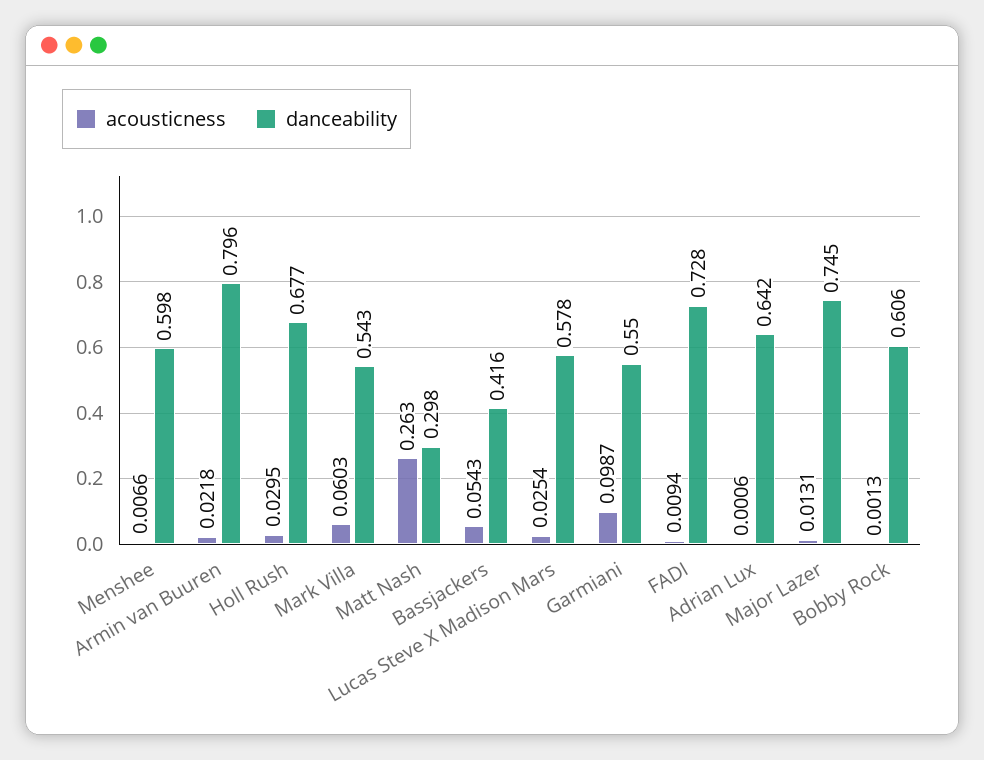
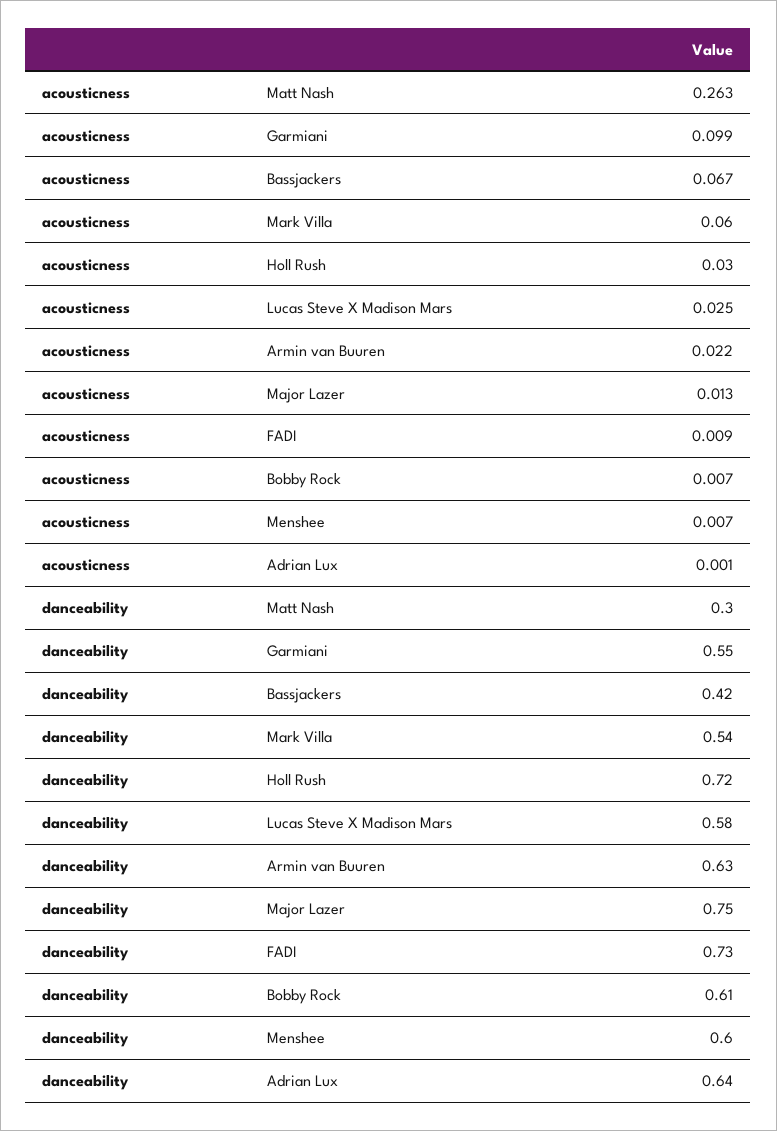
danceability, Armin van Buuren: 0.796 -> 0.63
danceability, Holl Rush: 0.677 -> 0.72
acousticness, Bassjackers: 0.0543 -> 0.067
acousticness, Bobby Rock: 0.0013 -> 0.007

